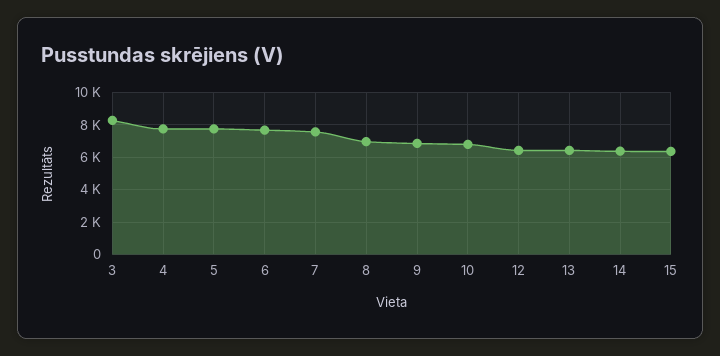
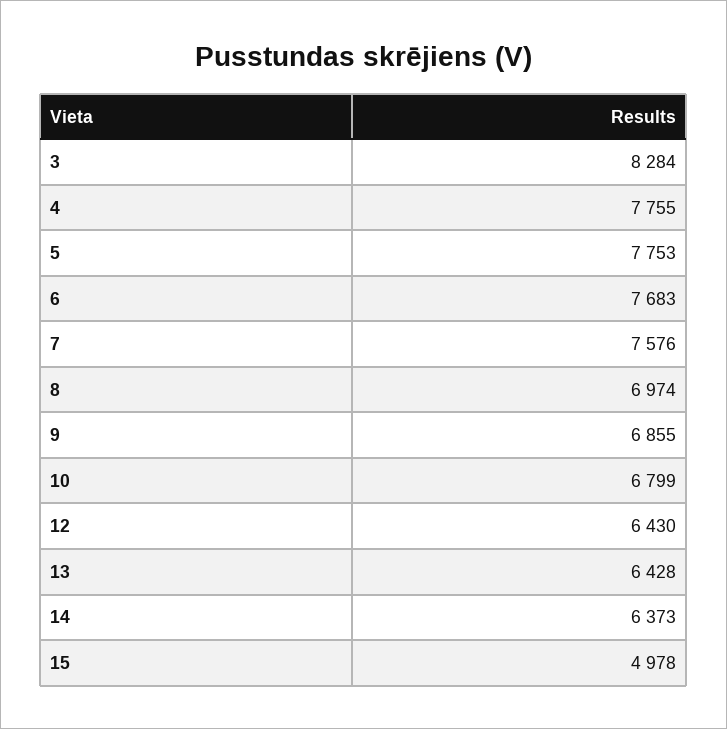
15: 6500 -> 4978

